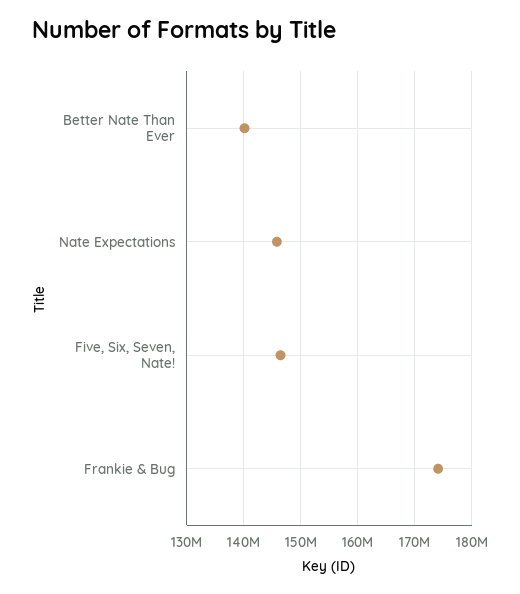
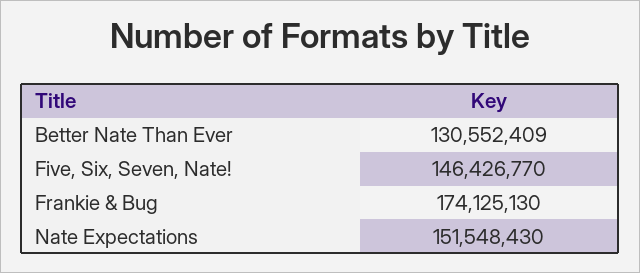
Better Nate Than Ever: 140000000 -> 130552409
Nate Expectations: 146000000 -> 151548430

